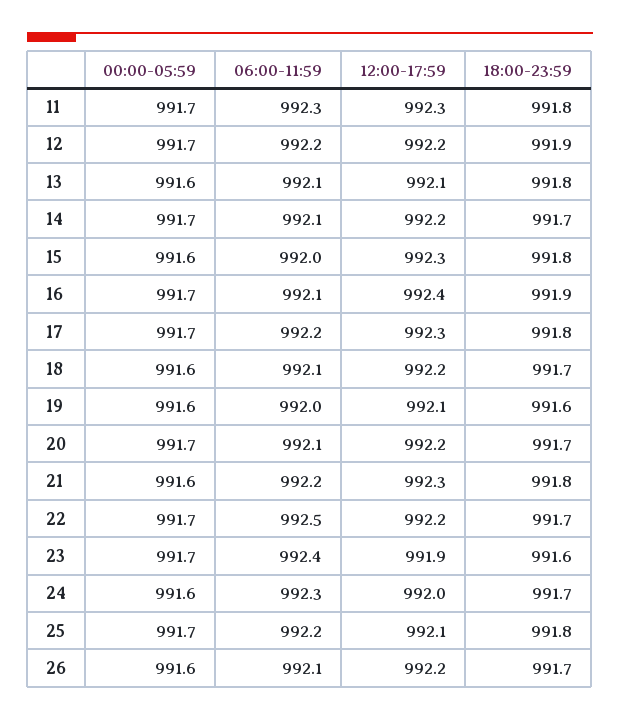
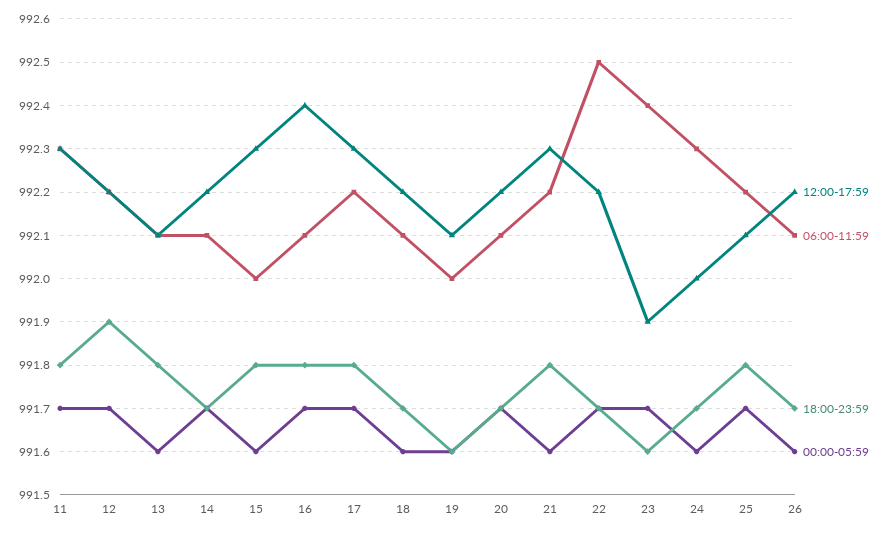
18:00-23:59, 16: 991.9 -> 991.8

